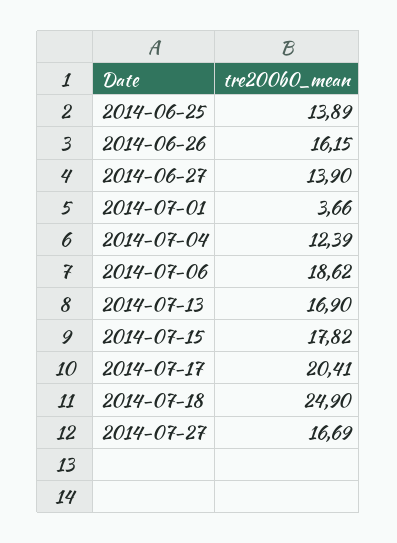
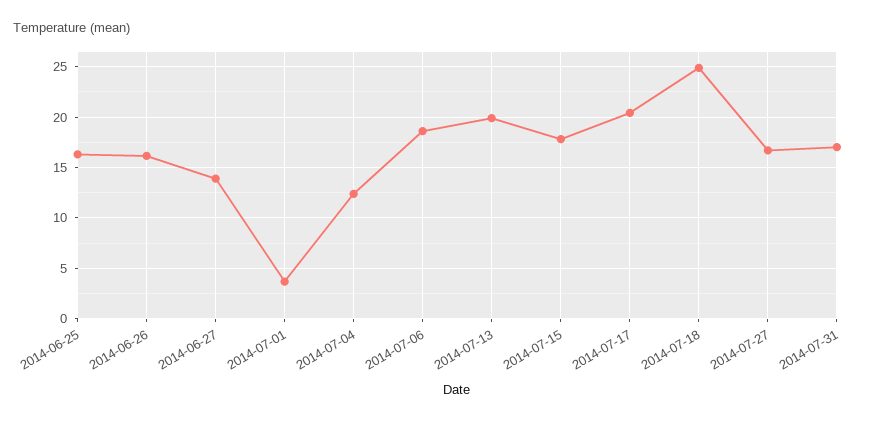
2014-06-25: 13.89 -> 16
2014-07-13: 16.9 -> 20
2014-07-31: none -> 17

